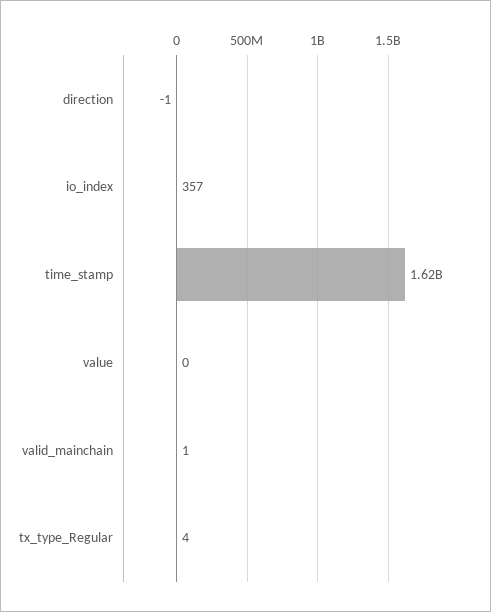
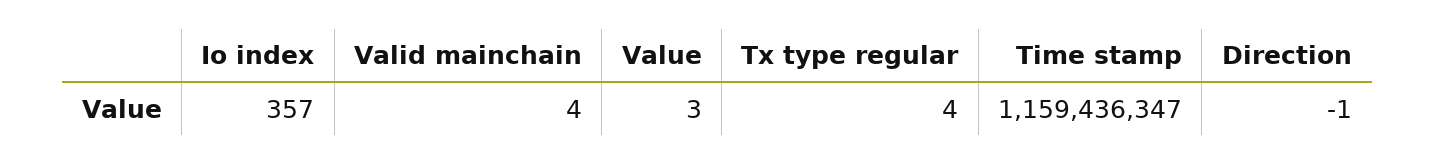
time_stamp: 1620000000 -> 1159436347
value: 0 -> 3
valid_mainchain: 1 -> 4

